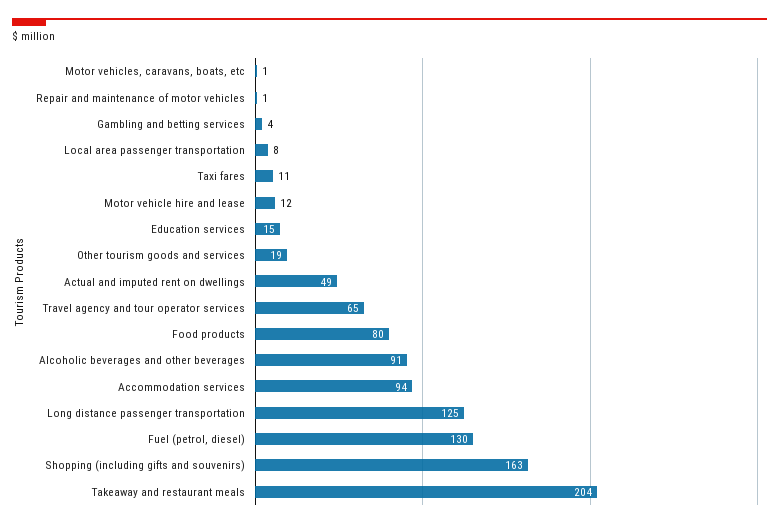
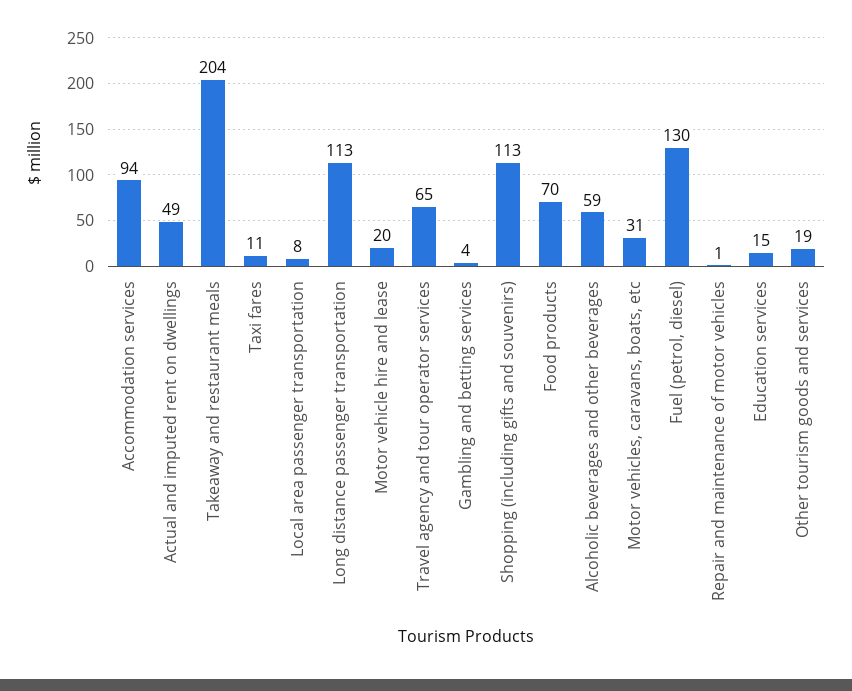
Motor vehicles, caravans, boats, etc: 1 -> 31
Motor vehicle hire and lease: 12 -> 20
Food products: 80 -> 70
Alcoholic beverages and other beverages: 91 -> 59
Long distance passenger transportation: 125 -> 113
Shopping (including gifts and souvenirs): 163 -> 113

